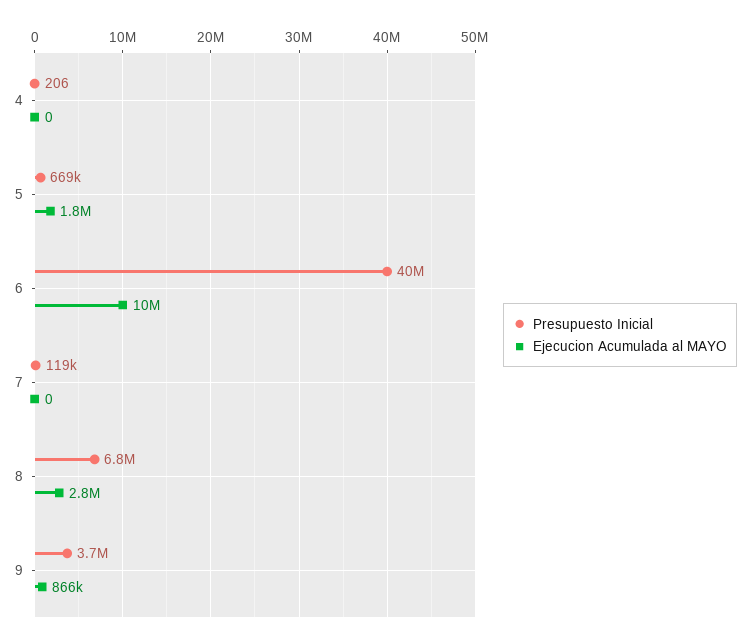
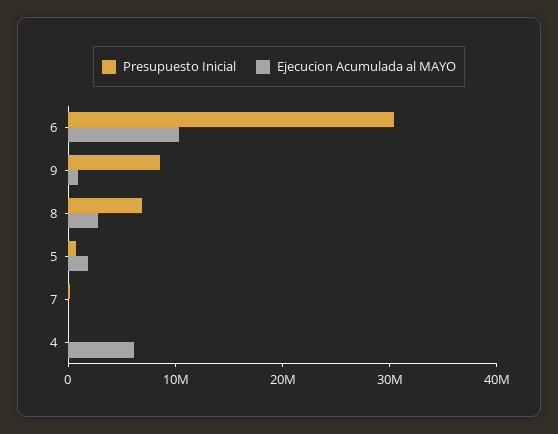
Ejecucion Acumulada al MAYO, 4: 0 -> 6000000
Presupuesto Inicial, 6: 40000000 -> 30000000
Presupuesto Inicial, 9: 3700000 -> 8000000

